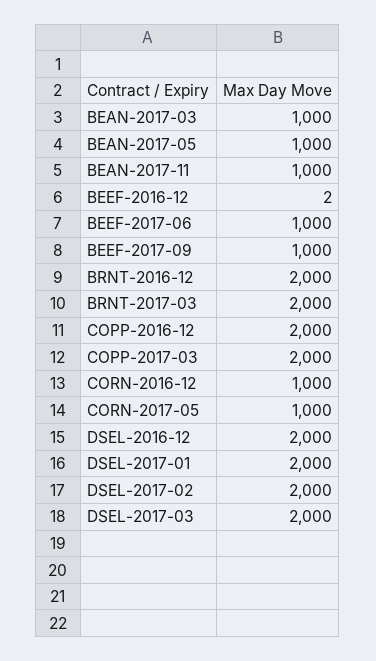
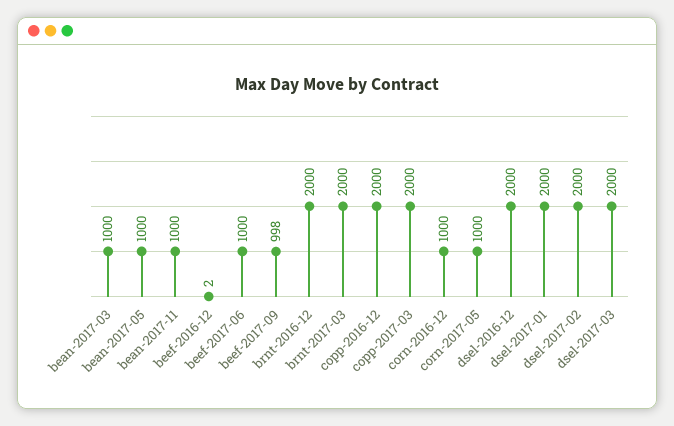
BEEF-2017-09: 1000 -> 998

